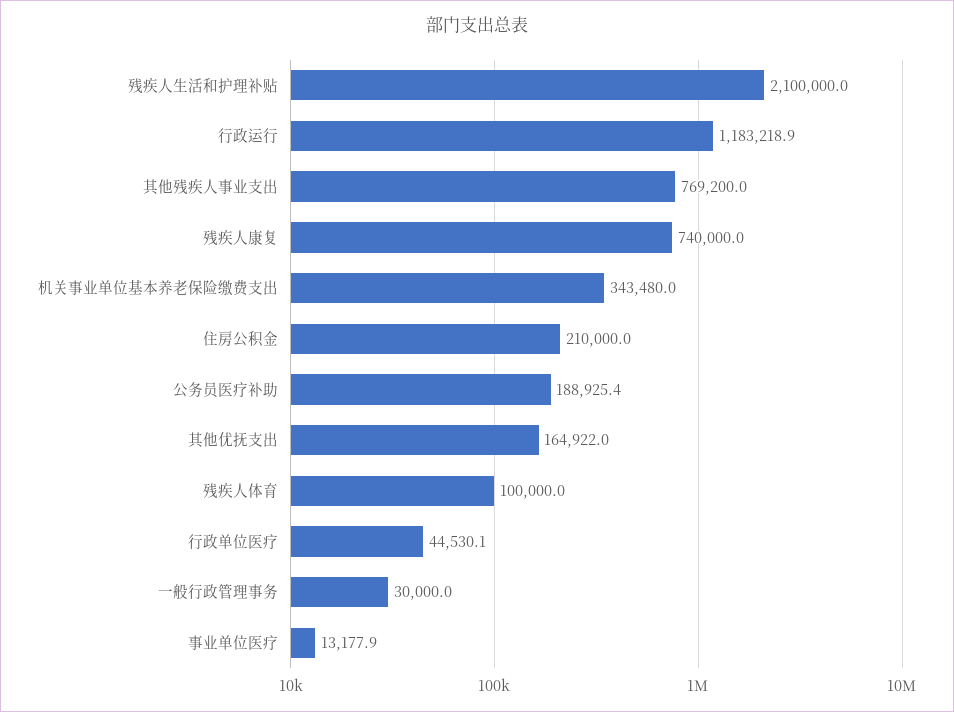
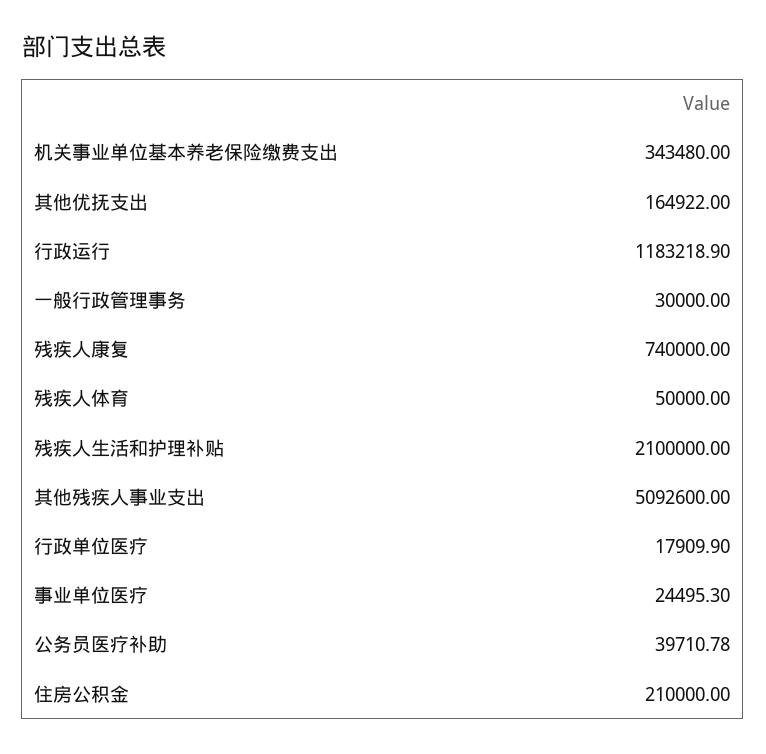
其他残疾人事业支出: 769200 -> 5092600
公务员医疗补助: 188925.4 -> 39710.78
残疾人体育: 100000 -> 50000
行政单位医疗: 44530.1 -> 17909.9
事业单位医疗: 13177.9 -> 24495.3

